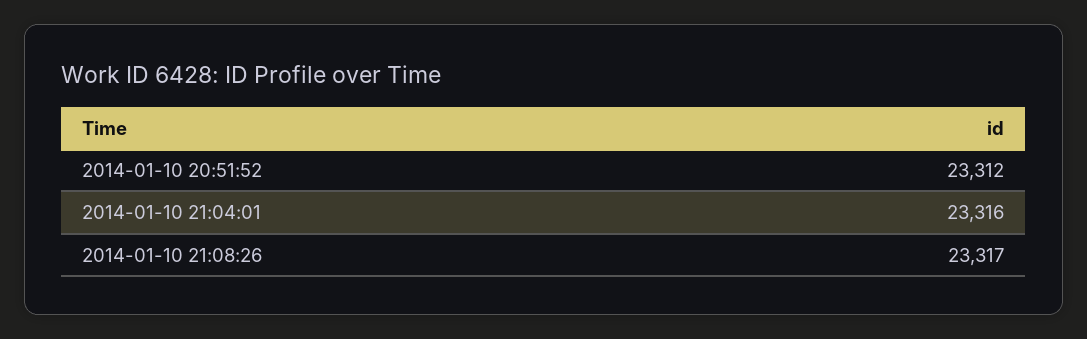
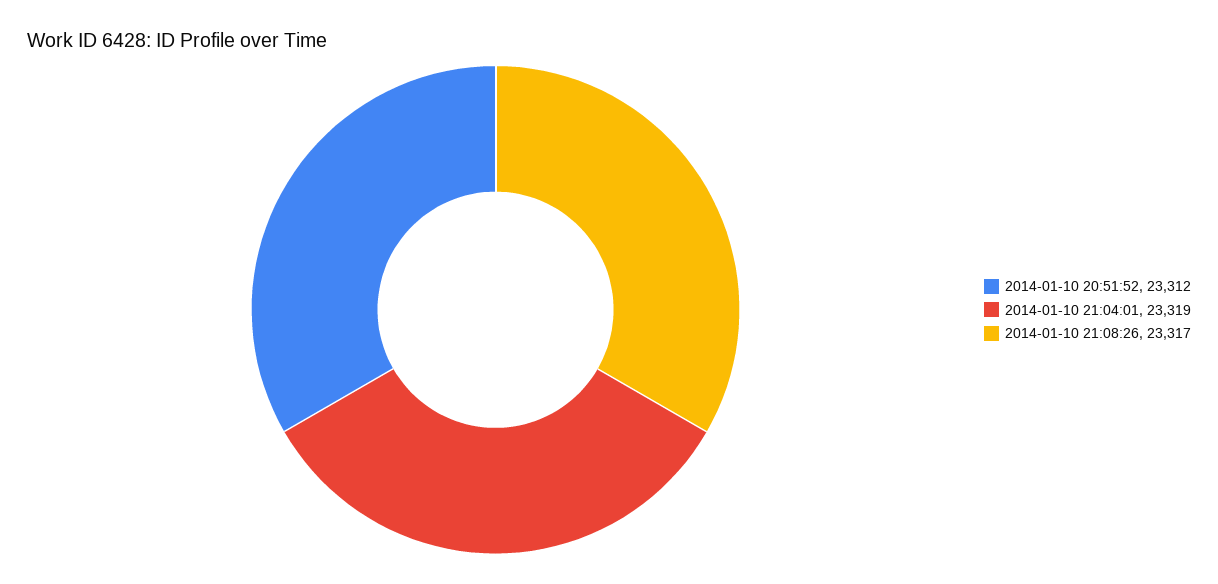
2014-01-10 21:04:01: 23316 -> 23319

